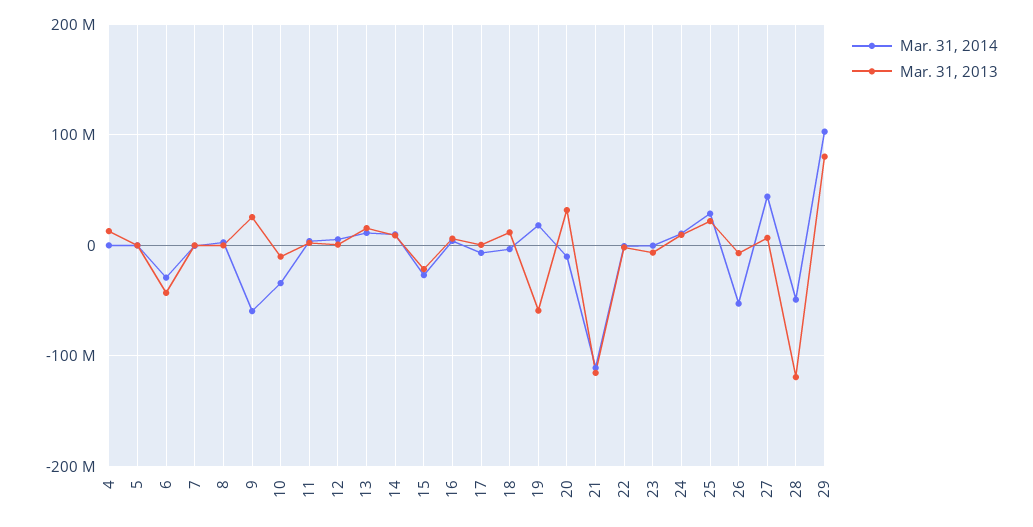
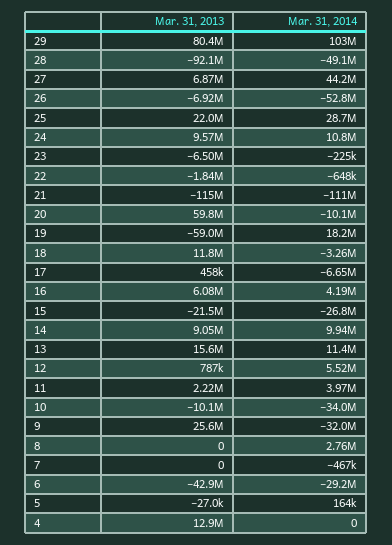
Mar. 31, 2014, 9: -60000000 -> -32000000
Mar. 31, 2013, 20: 30000000 -> 59800000
Mar. 31, 2013, 28: -120000000 -> -92100000

